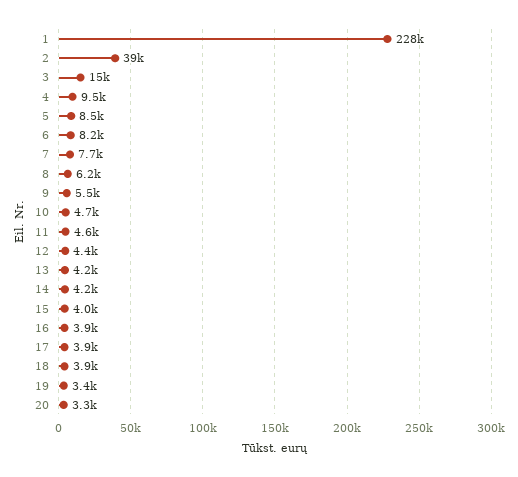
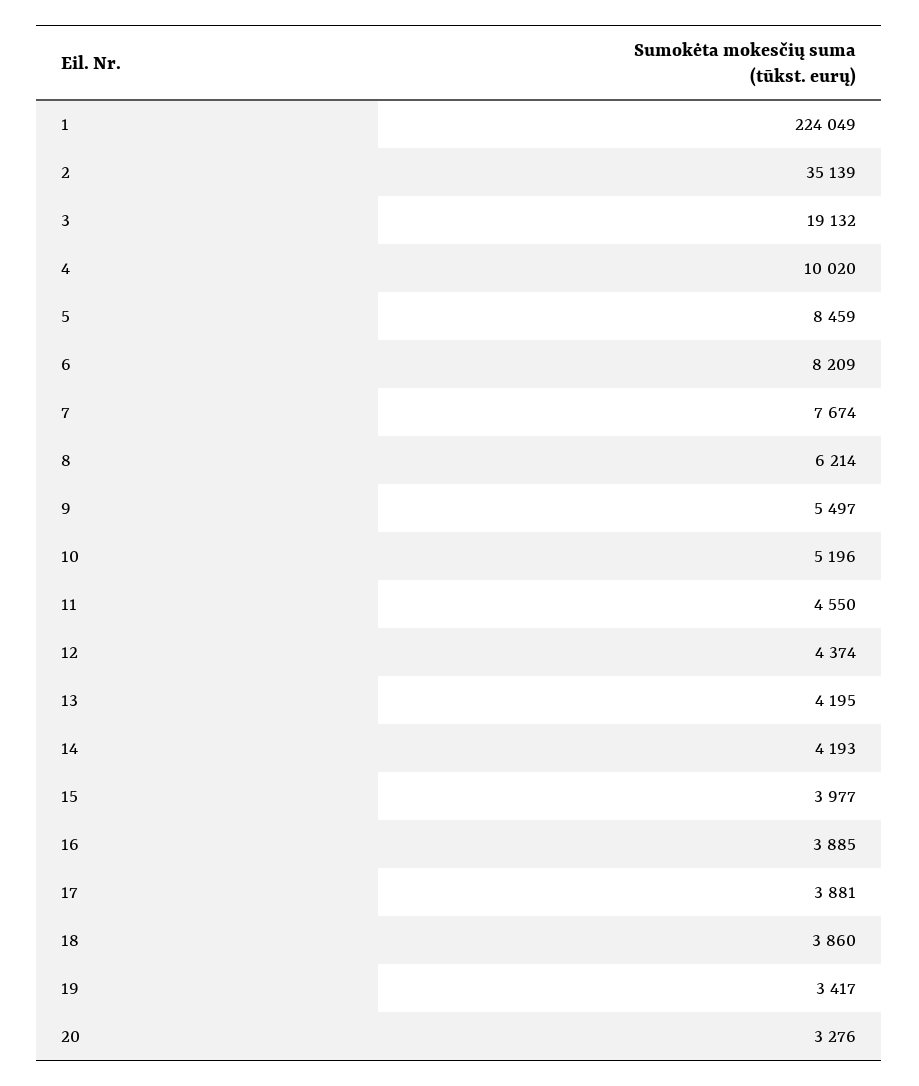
1: 228000 -> 224049
2: 39000 -> 35139
3: 15000 -> 19132
4: 9500 -> 10020
10: 4700 -> 5196

